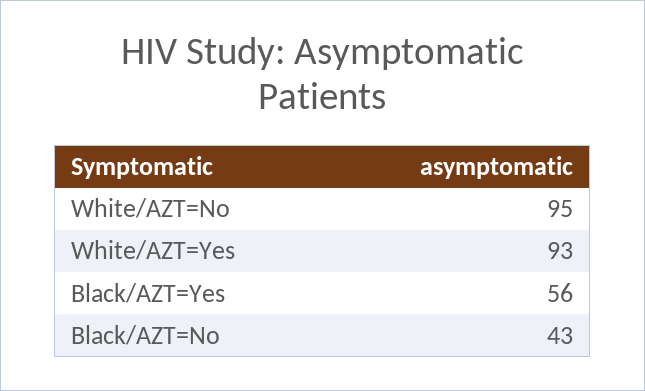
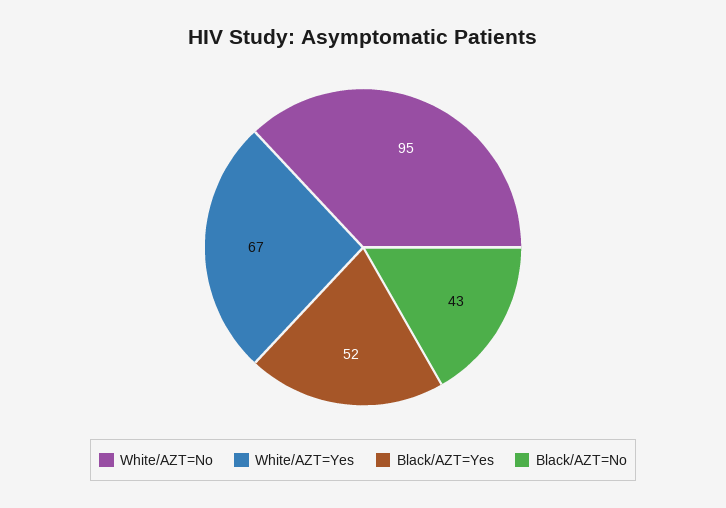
White/AZT=Yes: 93 -> 67
Black/AZT=Yes: 56 -> 52

